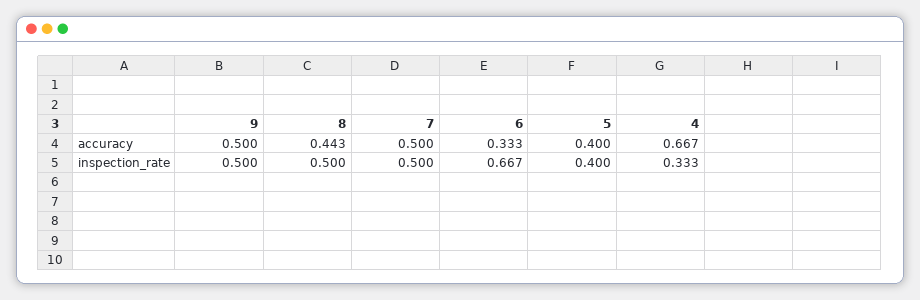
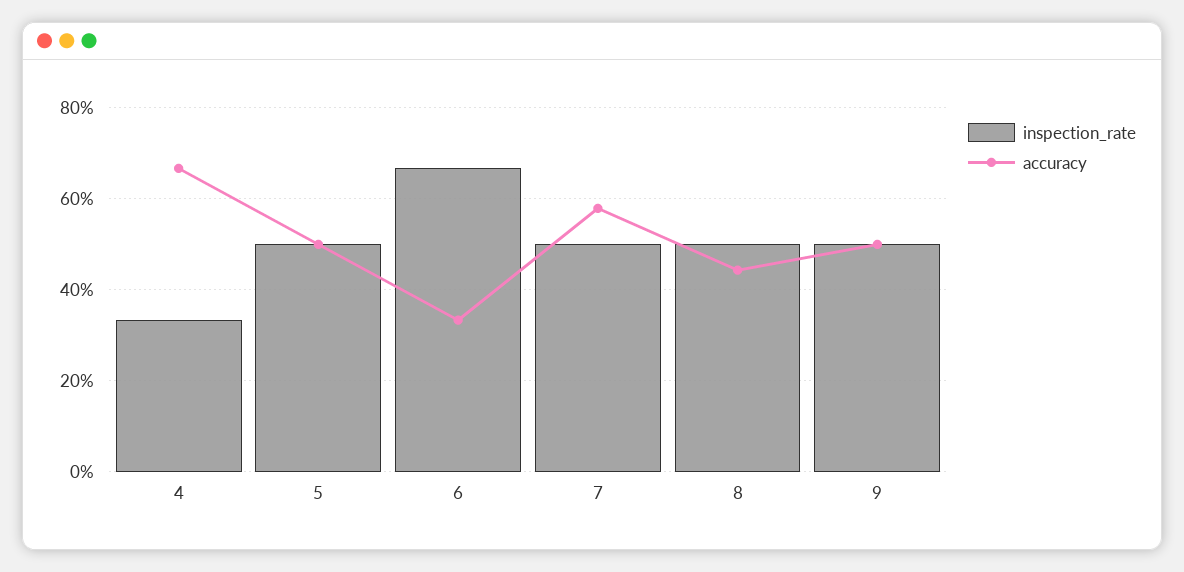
accuracy, 7: 0.5 -> 0.58
accuracy, 5: 0.4 -> 0.5
inspection_rate, 5: 0.4 -> 0.5

